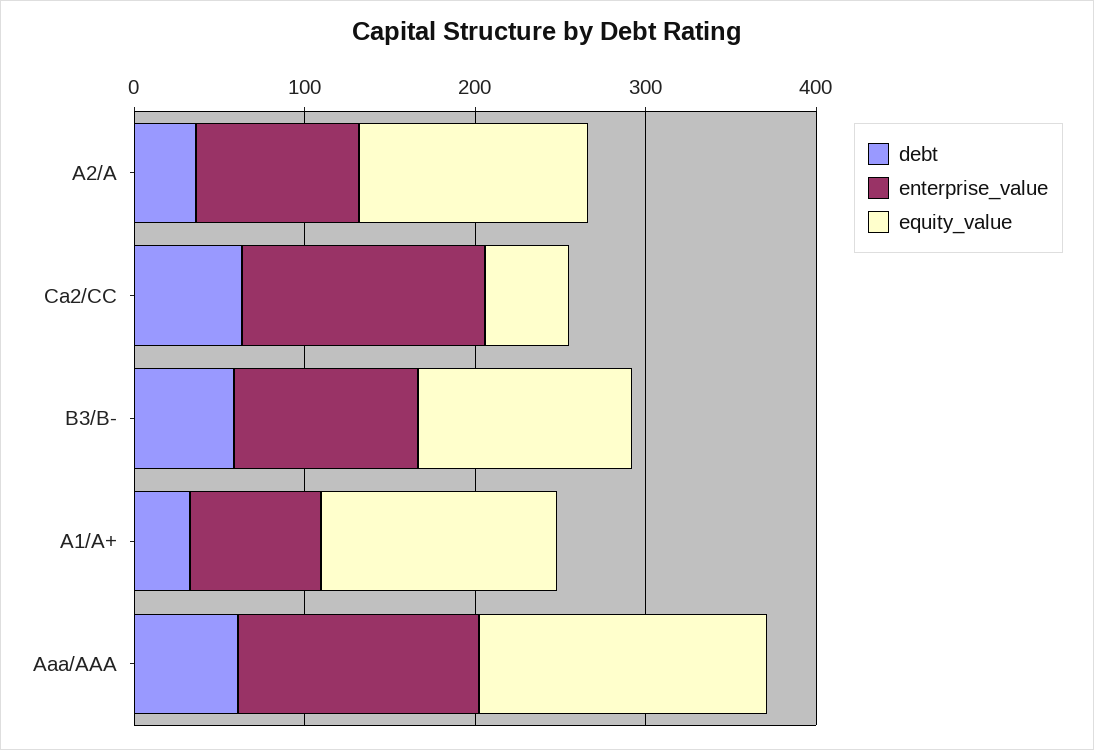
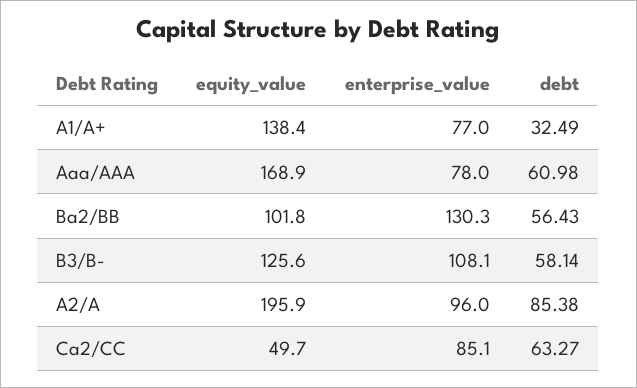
debt, A2/A: 40 -> 85.38
equity_value, A2/A: 140 -> 195.9
enterprise_value, Ca2/CC: 140 -> 85.1
enterprise_value, Aaa/AAA: 140 -> 78
equity_value, Ba2/BB: none -> 101.8
enterprise_value, Ba2/BB: none -> 130.3
debt, Ba2/BB: none -> 56.43

